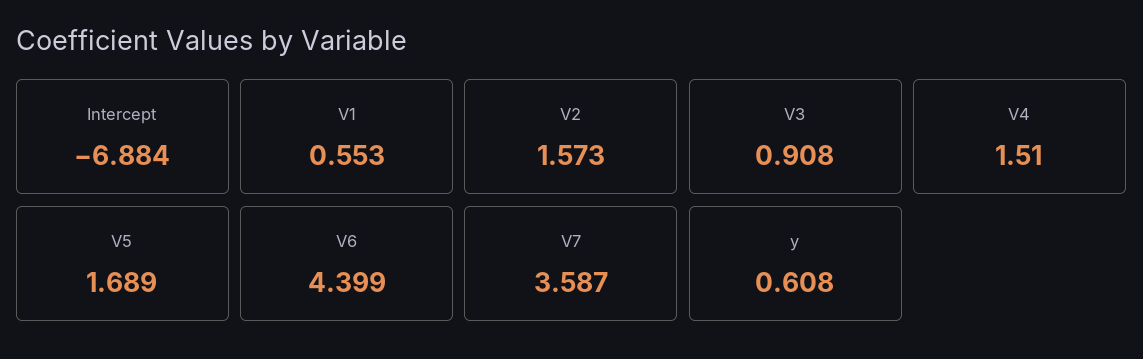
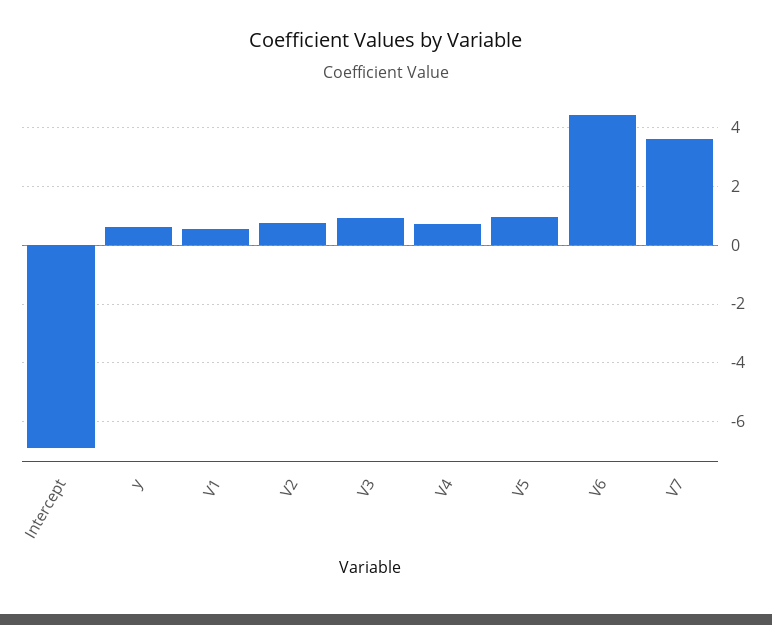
V2: 1.573 -> 0.75
V4: 1.51 -> 0.75
V5: 1.689 -> 1

